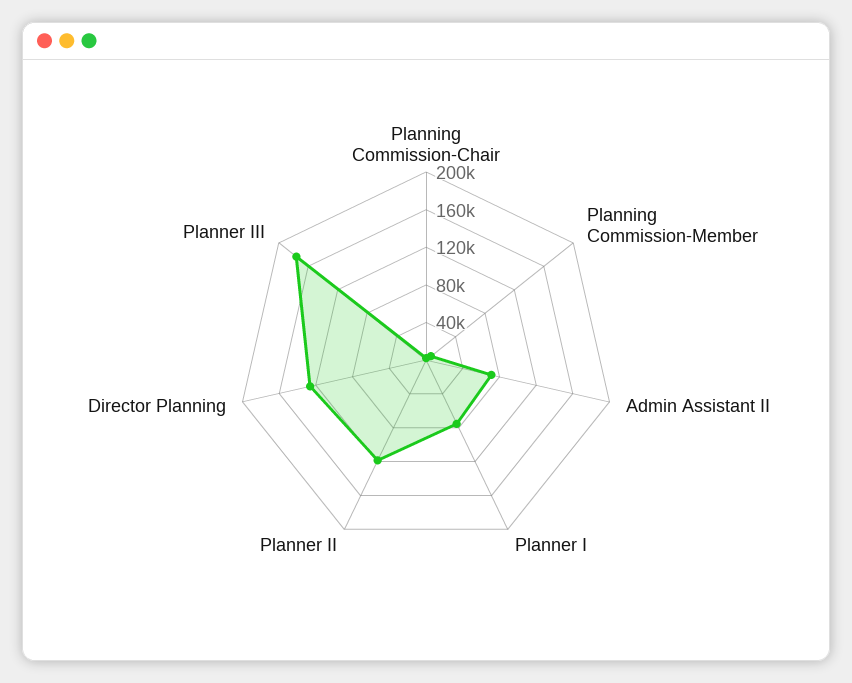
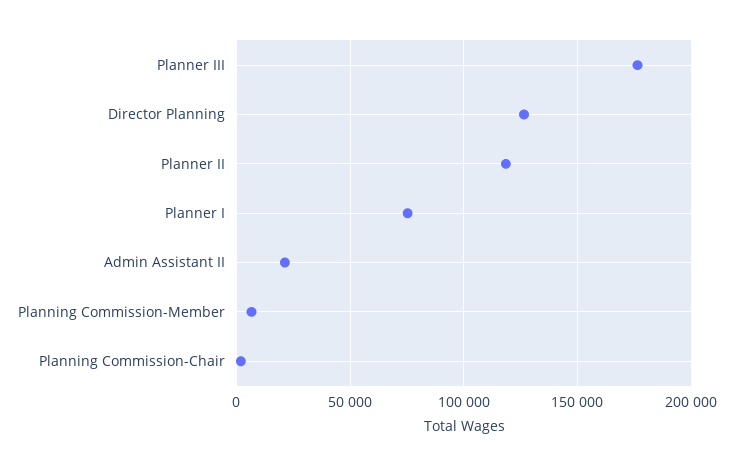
Admin Assistant II: 70000 -> 20000

